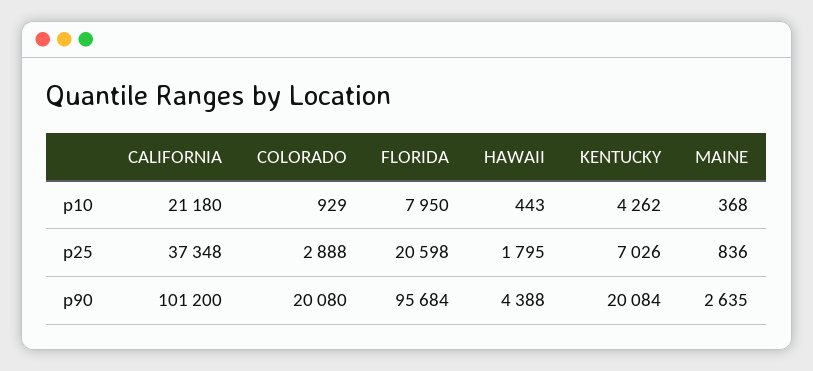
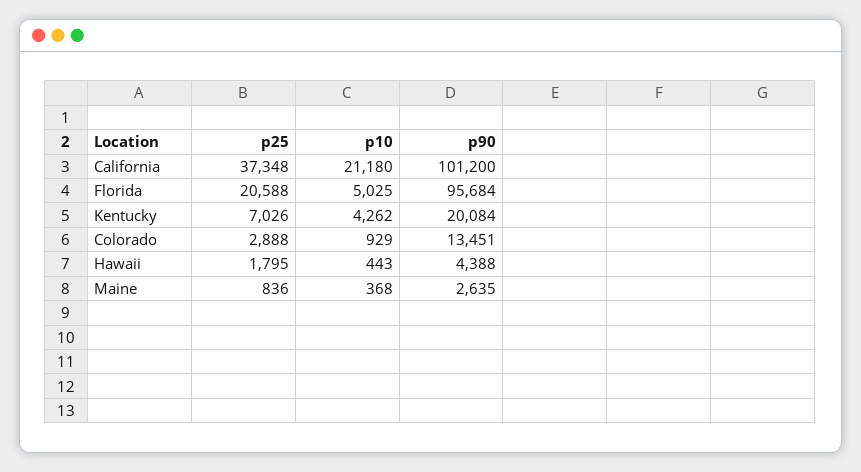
FLORIDA, p10: 7950 -> 5025
FLORIDA, p25: 20598 -> 20588
COLORADO, p90: 20080 -> 13451

